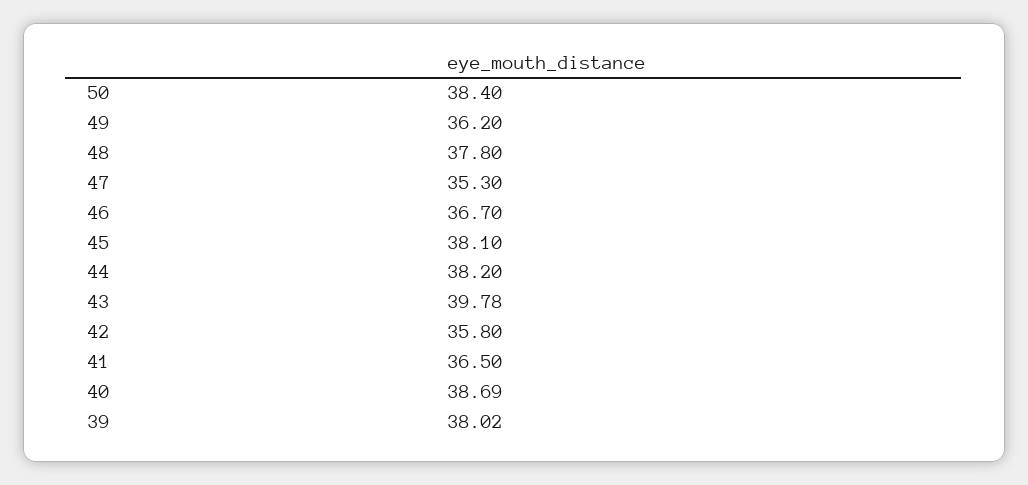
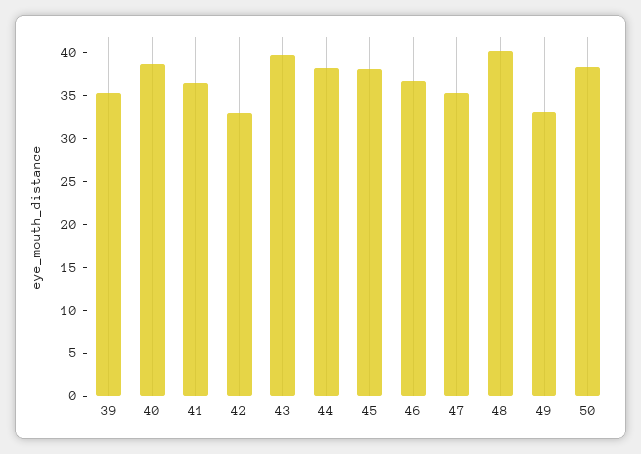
49: 36.2 -> 33
48: 37.8 -> 40
42: 35.8 -> 33
39: 38.02 -> 35

